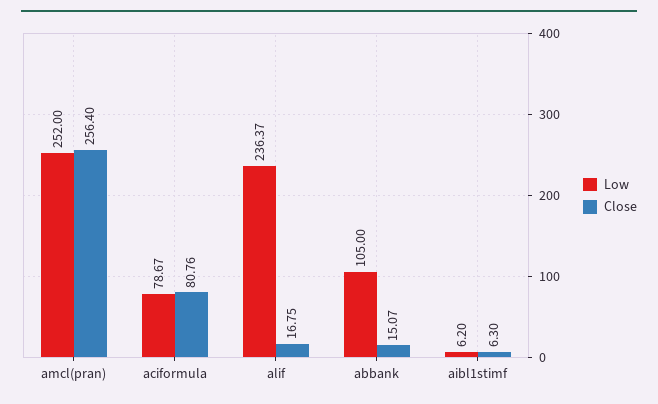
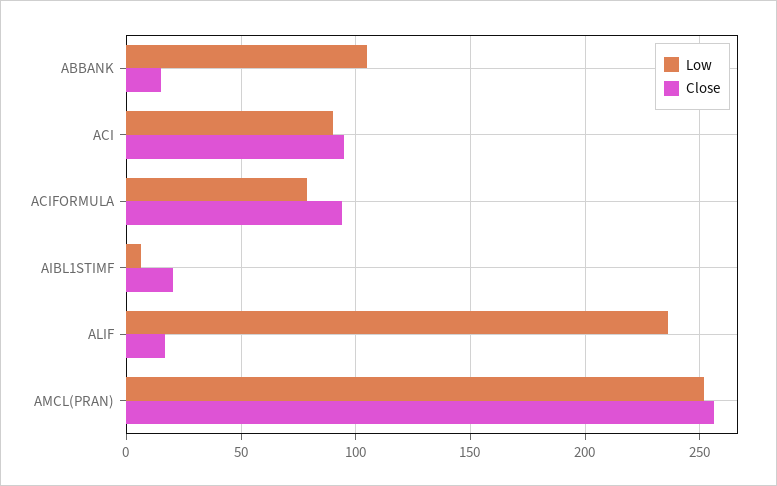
Close, aciformula: 80.76 -> 95
Close, aibl1stimf: 6.3 -> 20
Low, ACI: none -> 90
Close, ACI: none -> 95

